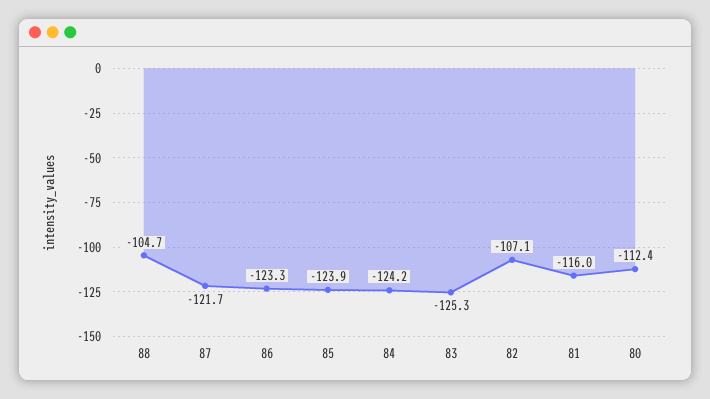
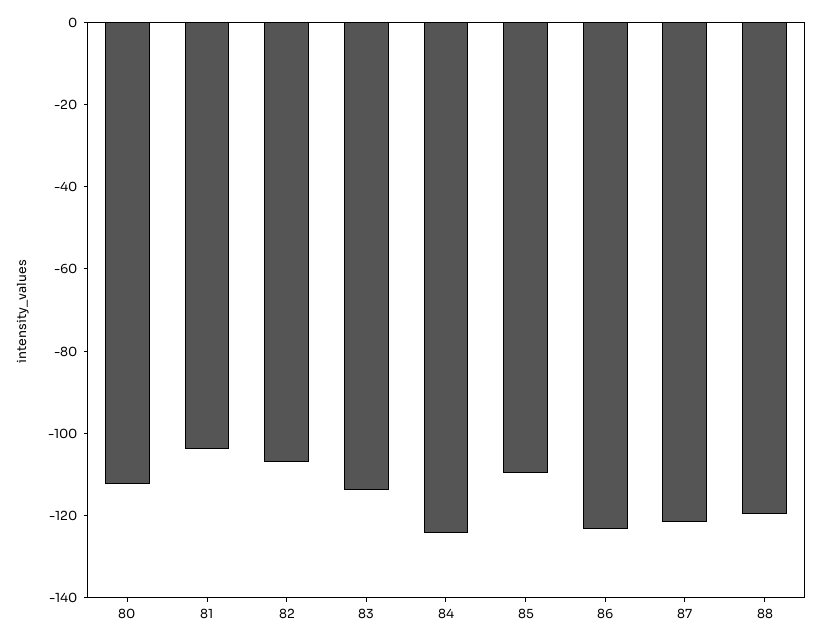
88: -104.7 -> -120
85: -123.9 -> -110
83: -125.3 -> -115
81: -116 -> -105

